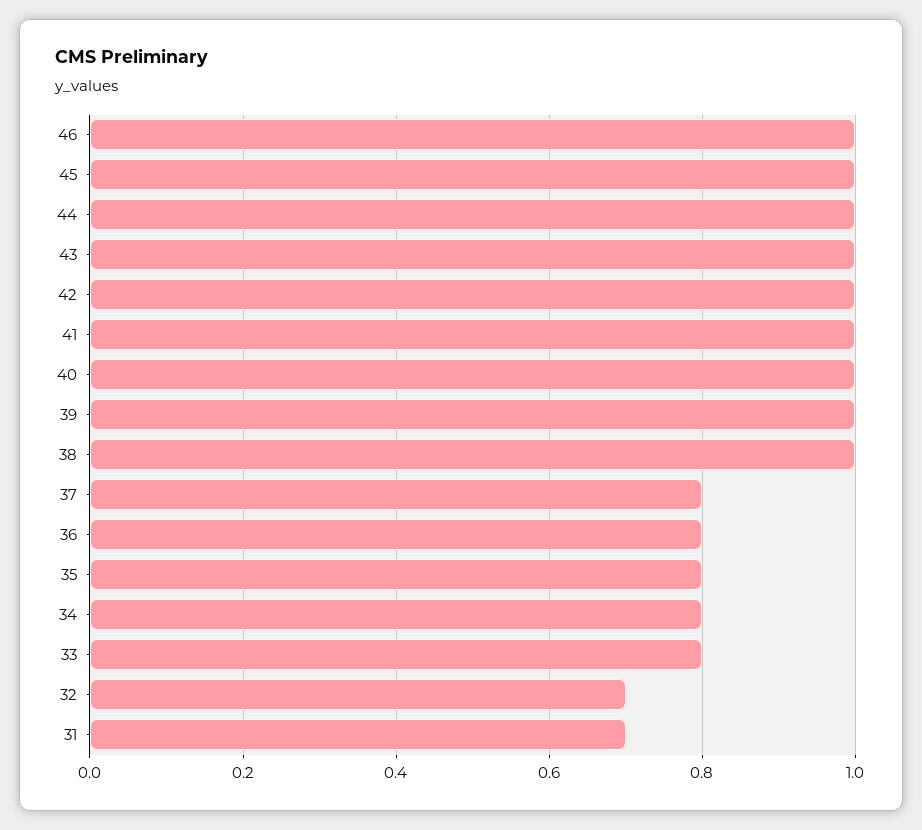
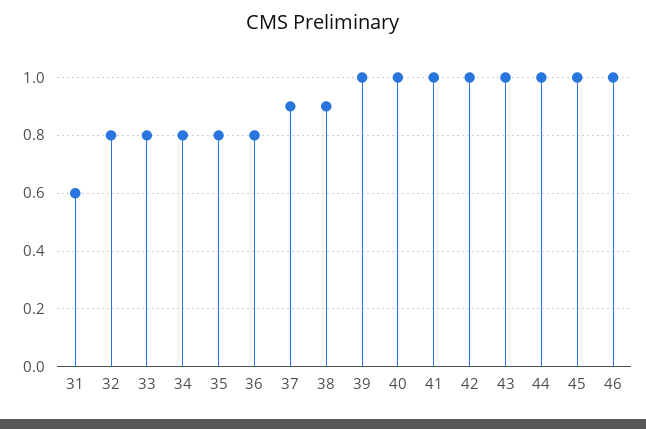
38: 1 -> 0.9
37: 0.8 -> 0.9
32: 0.7 -> 0.8
31: 0.7 -> 0.6

